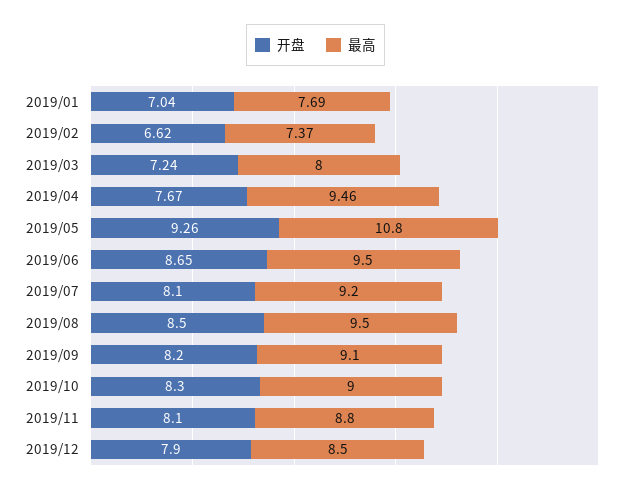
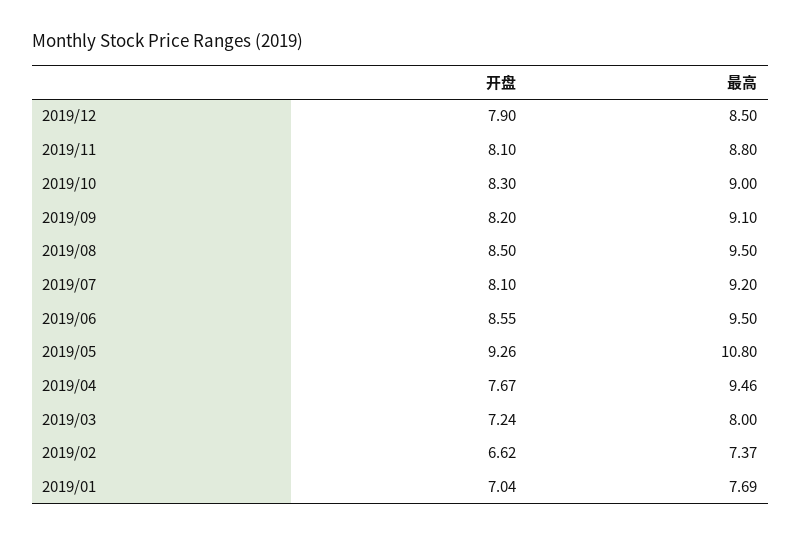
开盘, 2019/06: 8.65 -> 8.55

